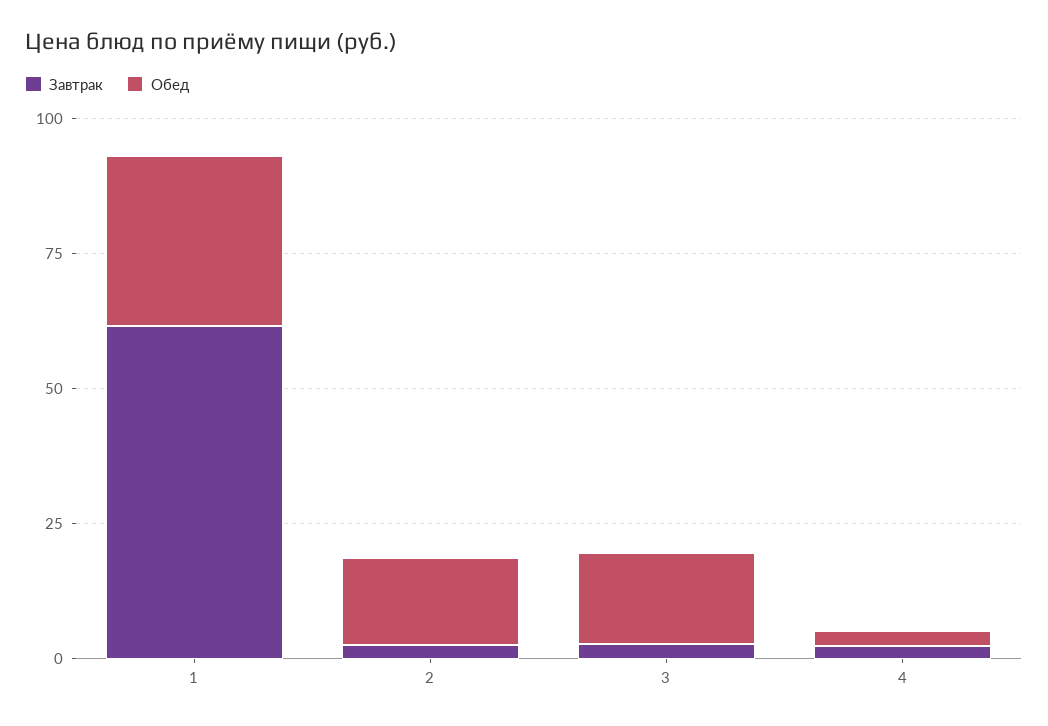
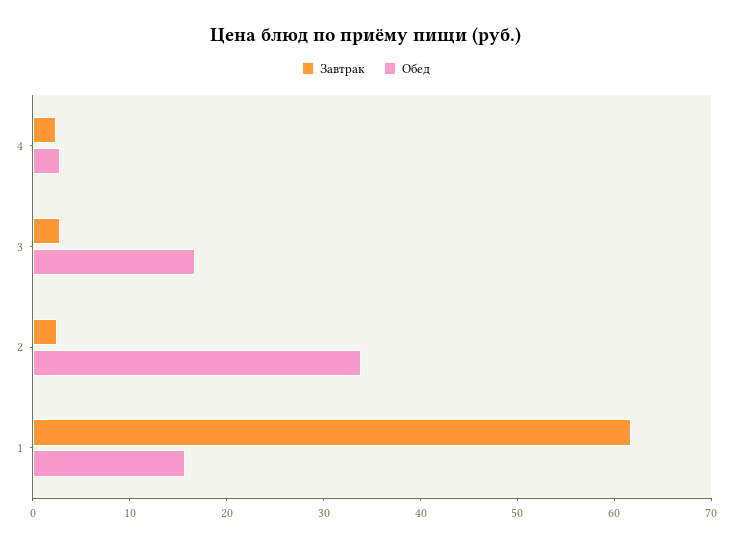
Обед, 1: 30 -> 16
Обед, 2: 15 -> 34

